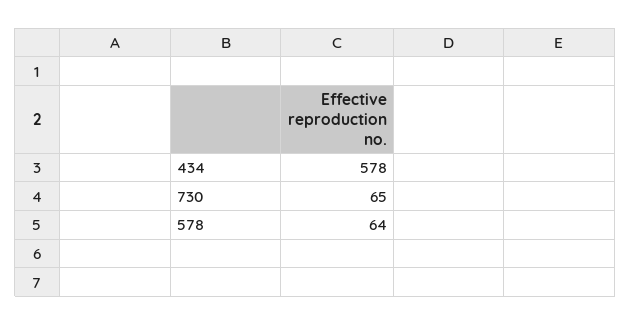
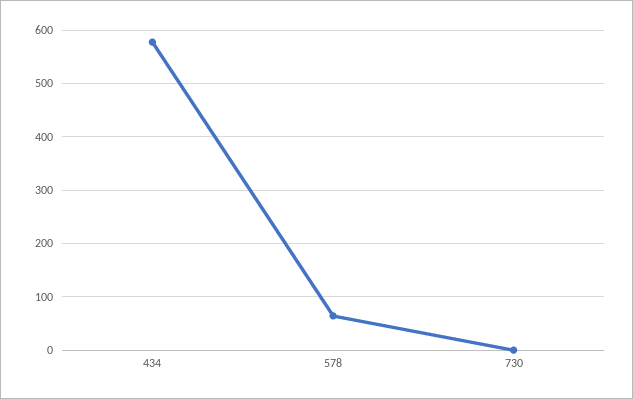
730: 65 -> 0

